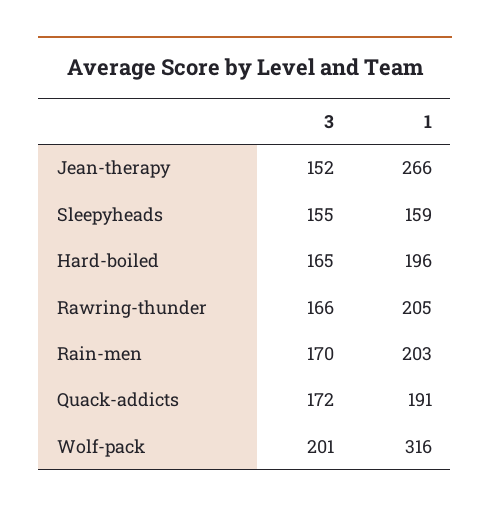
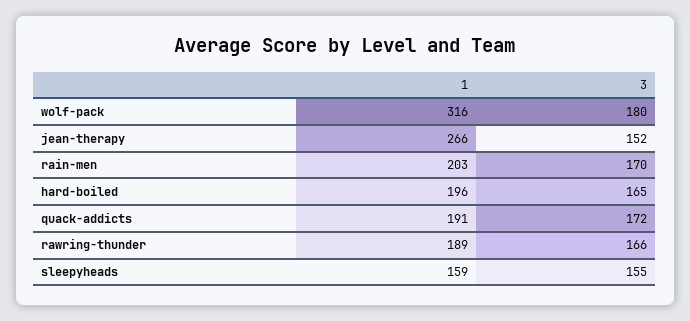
1, Rawring-thunder: 205 -> 189
3, Wolf-pack: 201 -> 180

